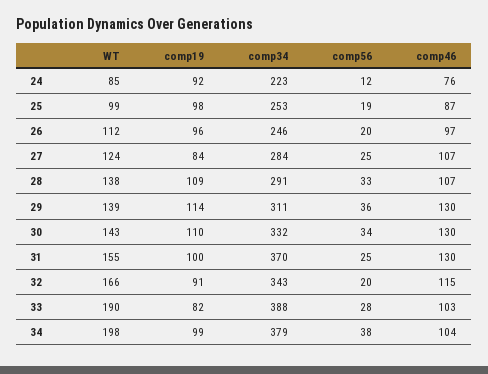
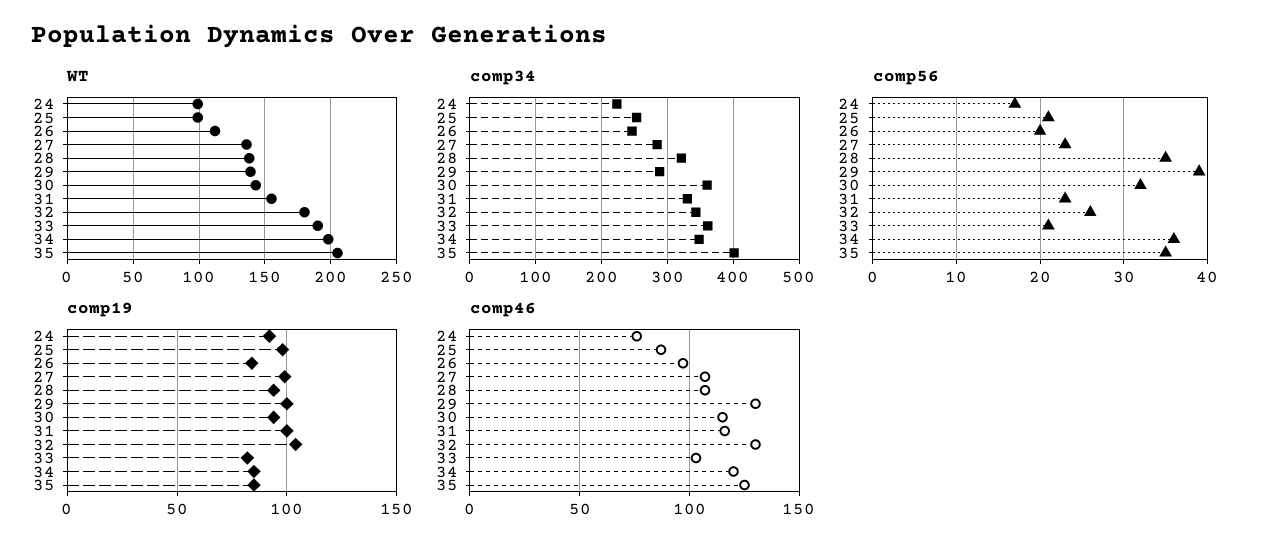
WT, 24: 85 -> 100
comp56, 24: 12 -> 17
comp56, 25: 19 -> 21
comp19, 26: 96 -> 85
WT, 27: 124 -> 135
comp19, 27: 84 -> 100
comp56, 27: 25 -> 23
comp19, 28: 109 -> 95
comp34, 28: 291 -> 320
comp56, 28: 33 -> 35
comp19, 29: 114 -> 100
comp34, 29: 311 -> 290
comp56, 29: 36 -> 39
comp19, 30: 110 -> 95
comp34, 30: 332 -> 360
comp56, 30: 34 -> 32
comp46, 30: 130 -> 115
comp34, 31: 370 -> 330
comp56, 31: 25 -> 23
comp46, 31: 130 -> 115
WT, 32: 166 -> 180
comp19, 32: 91 -> 105
comp56, 32: 20 -> 26
comp46, 32: 115 -> 130
comp34, 33: 388 -> 360
comp56, 33: 28 -> 21
comp19, 34: 99 -> 85
comp34, 34: 379 -> 350
comp56, 34: 38 -> 36
comp46, 34: 104 -> 120
WT, 35: none -> 205
comp34, 35: none -> 400
comp56, 35: none -> 35
comp19, 35: none -> 85
comp46, 35: none -> 125

